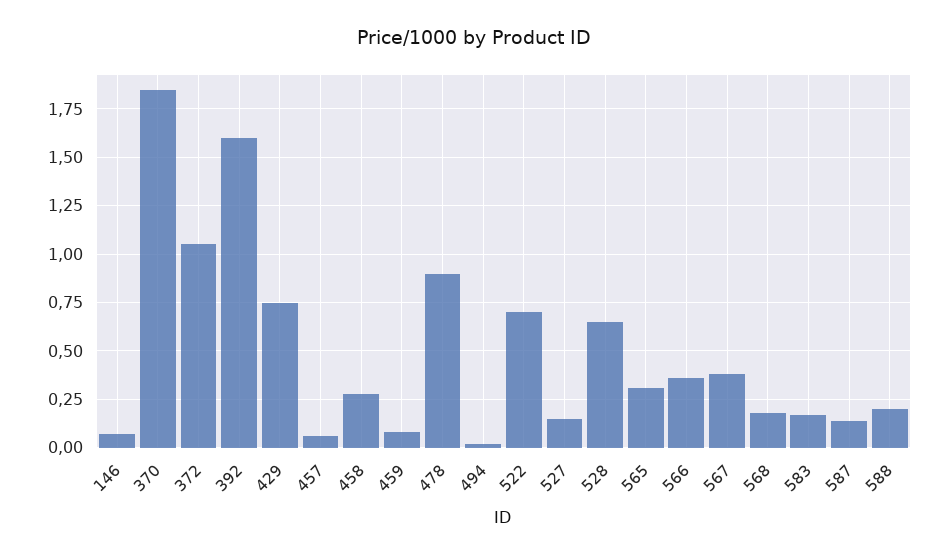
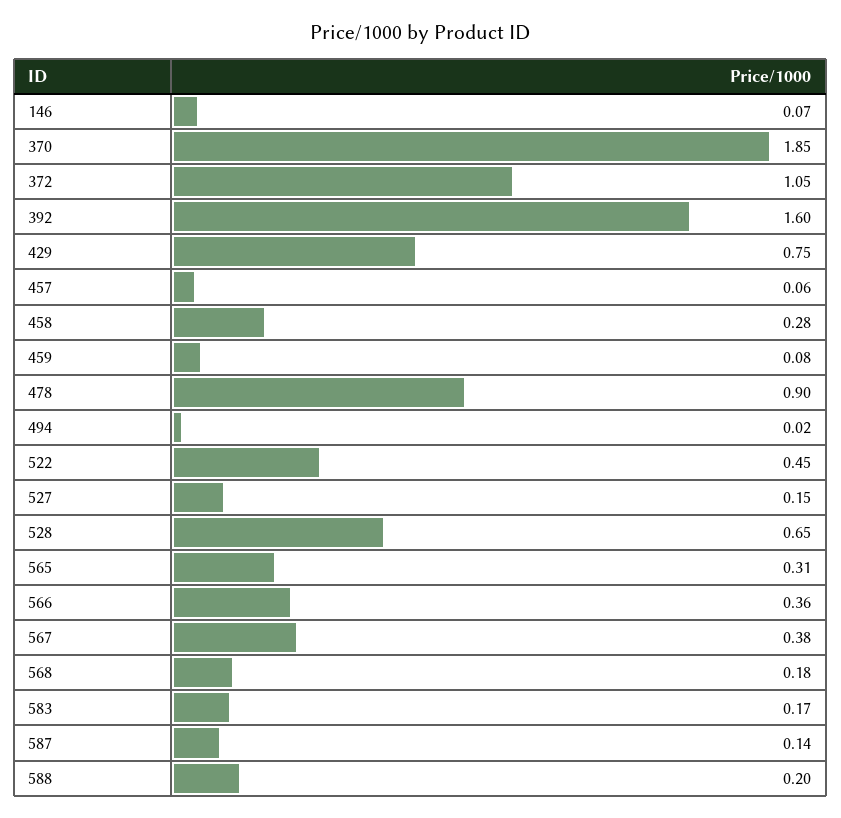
522: 0.7 -> 0.45

